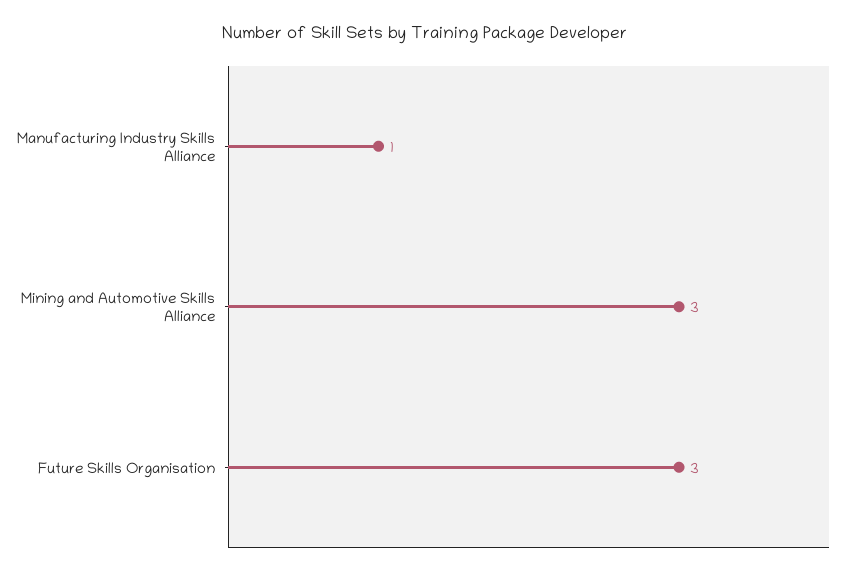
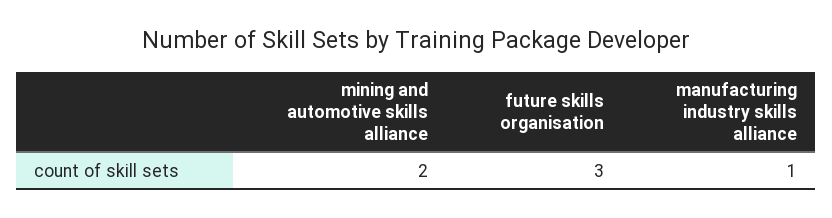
Mining and Automotive Skills Alliance: 3 -> 2

